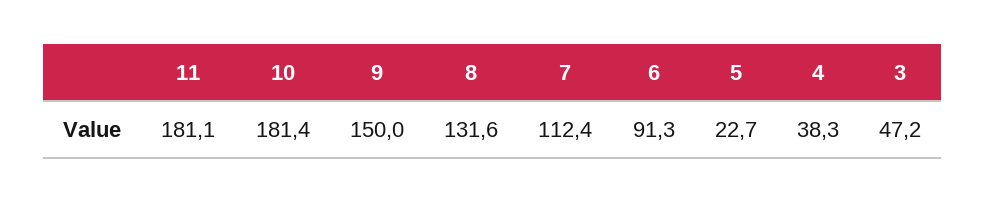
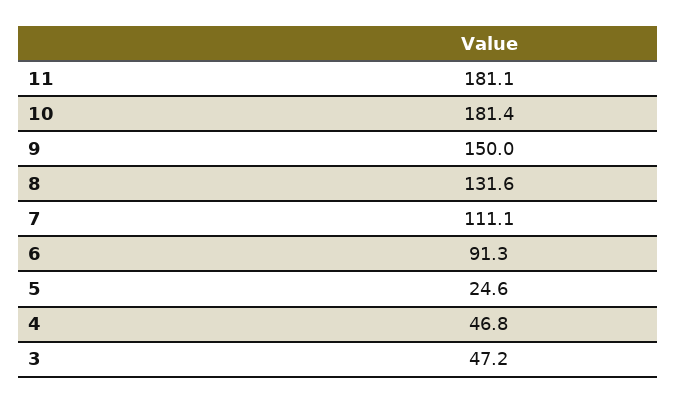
7: 112.4 -> 111.1
5: 22.7 -> 24.6
4: 38.3 -> 46.8

